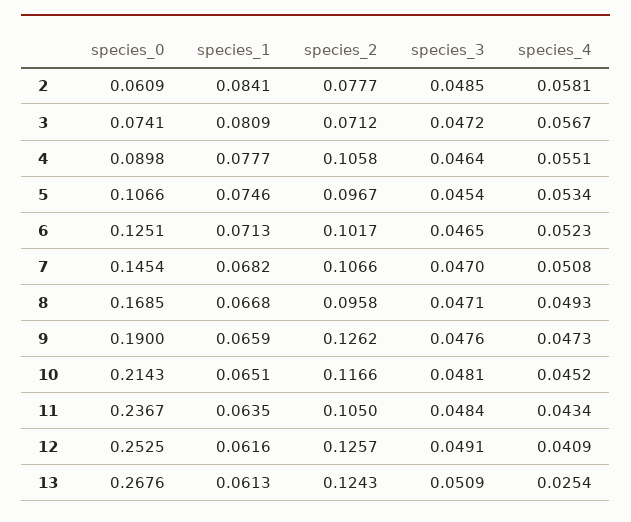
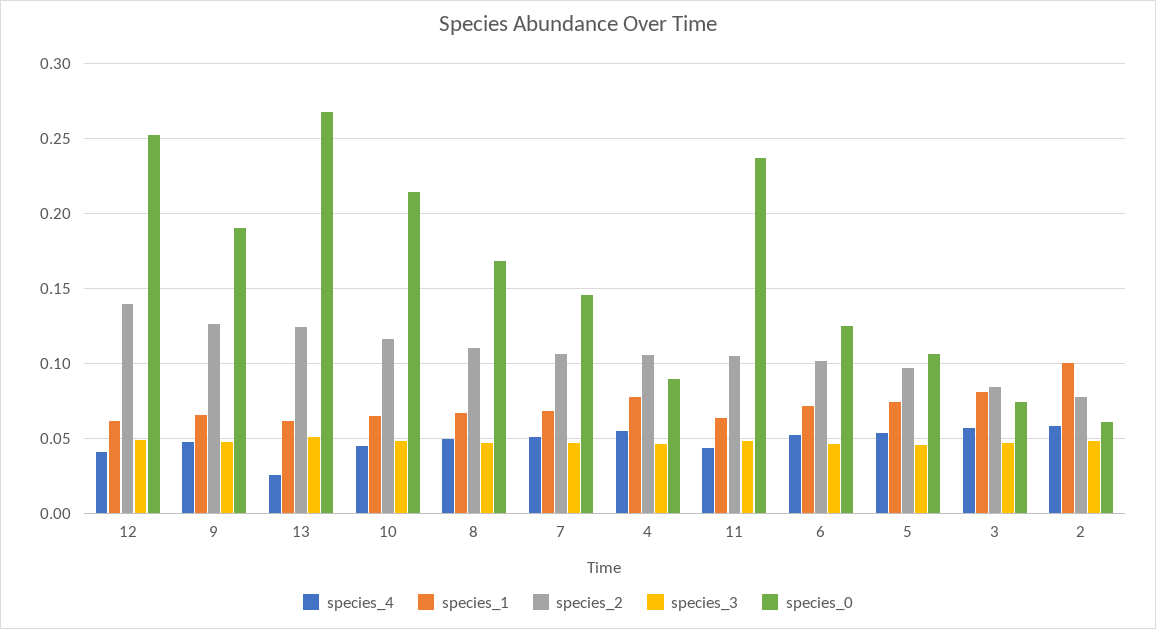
species_1, 2: 0.0841 -> 0.1
species_2, 3: 0.0712 -> 0.085
species_2, 8: 0.0958 -> 0.11
species_2, 12: 0.1257 -> 0.14

